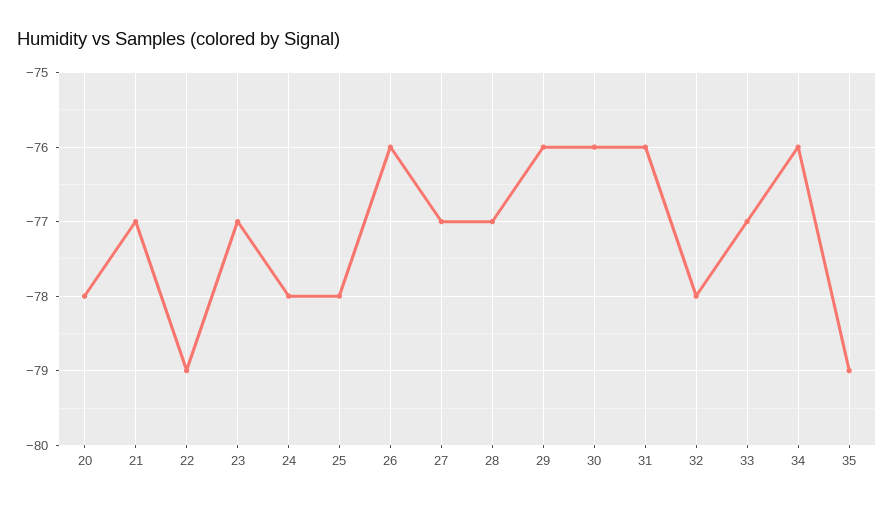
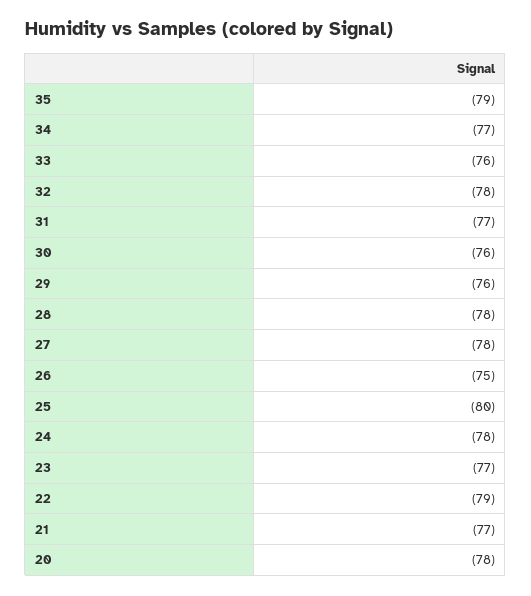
25: -78 -> -80
26: -76 -> -75
27: -77 -> -78
28: -77 -> -78
31: -76 -> -77
33: -77 -> -76
34: -76 -> -77

